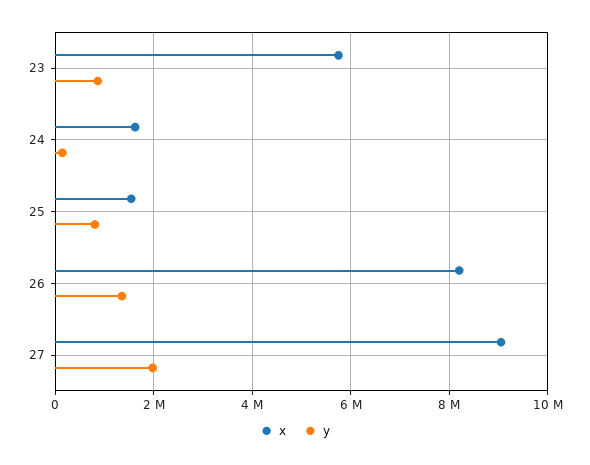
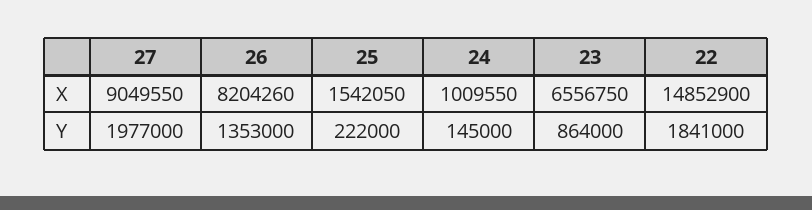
x, 23: 5800000 -> 6556750
x, 24: 1600000 -> 1009550
y, 25: 800000 -> 222000
x, 22: none -> 14852900
y, 22: none -> 1841000

